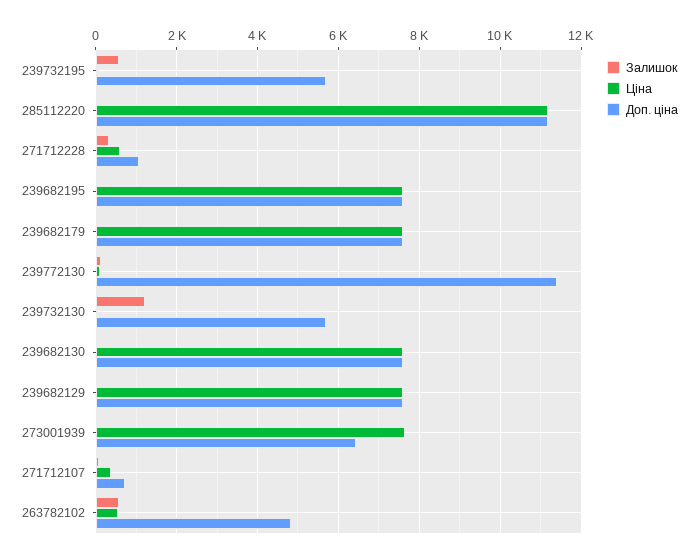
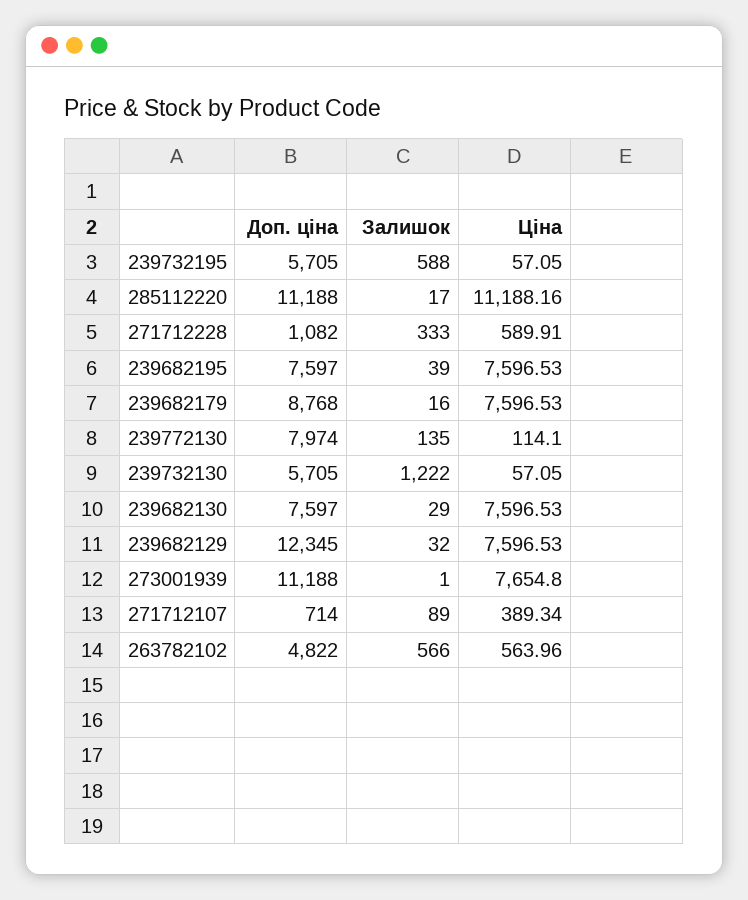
Доп. ціна, 239682179: 7600 -> 8768
Доп. ціна, 239772130: 11400 -> 7974
Доп. ціна, 239682129: 7600 -> 12345
Доп. ціна, 273001939: 6400 -> 11188

